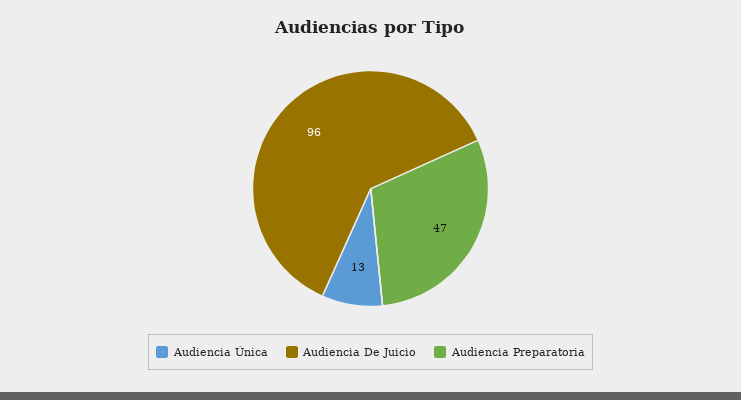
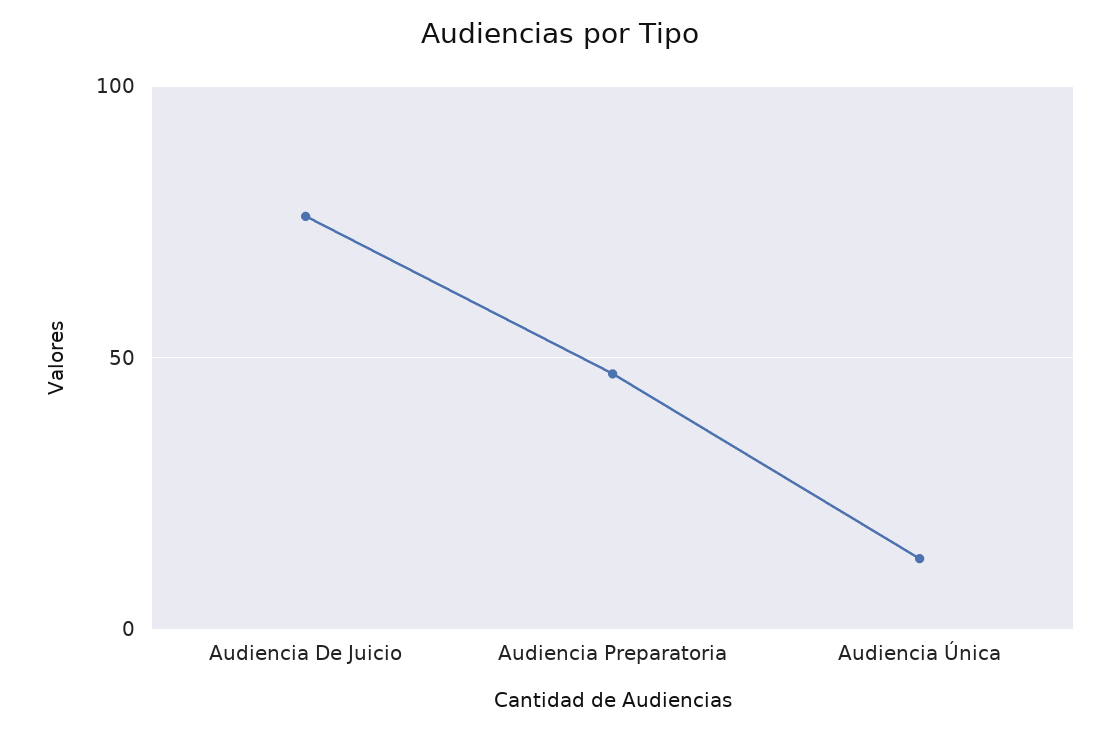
Audiencia De Juicio: 96 -> 75

